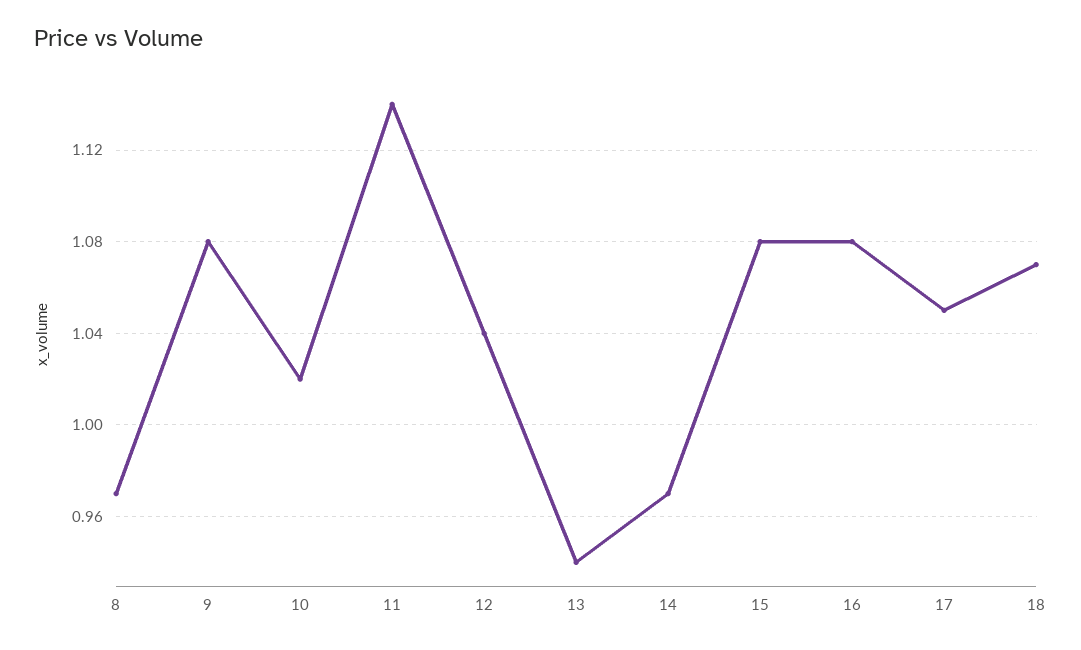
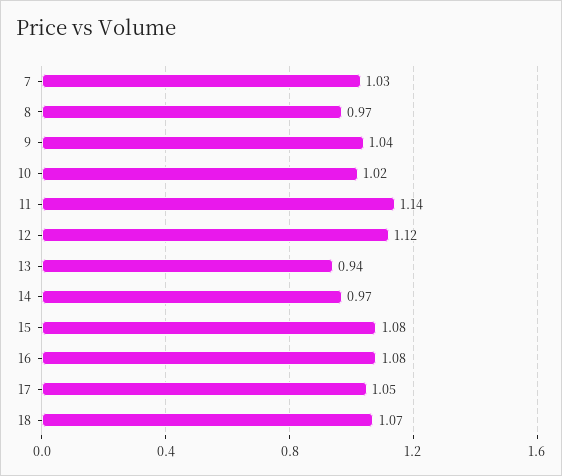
9: 1.08 -> 1.04
12: 1.04 -> 1.12
7: none -> 1.03

